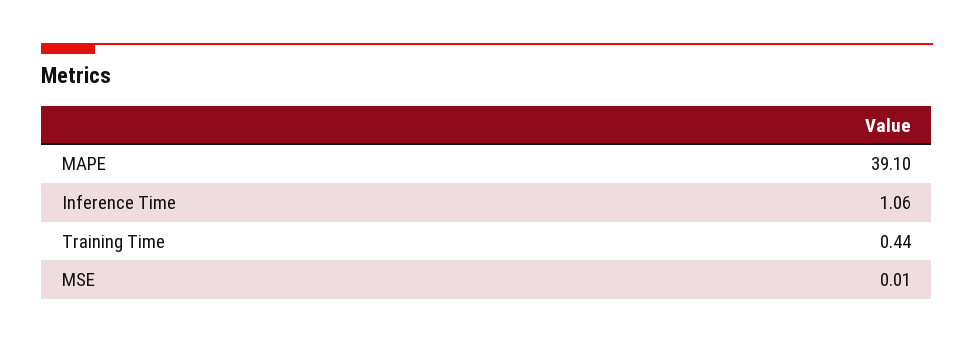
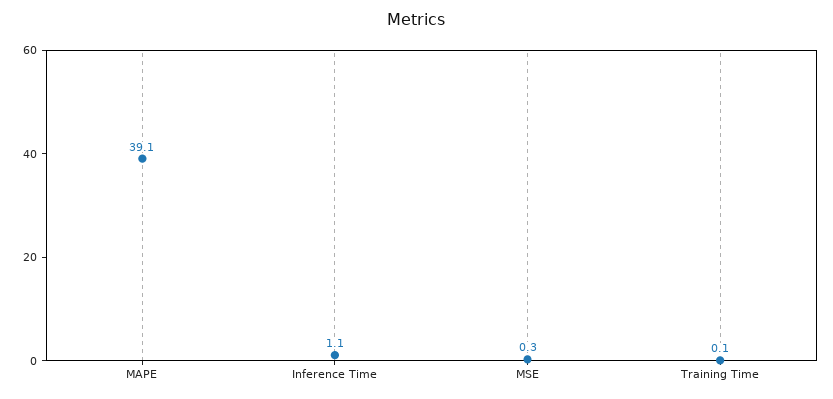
Training Time: 0.44 -> 0.1
MSE: 0.01 -> 0.3

